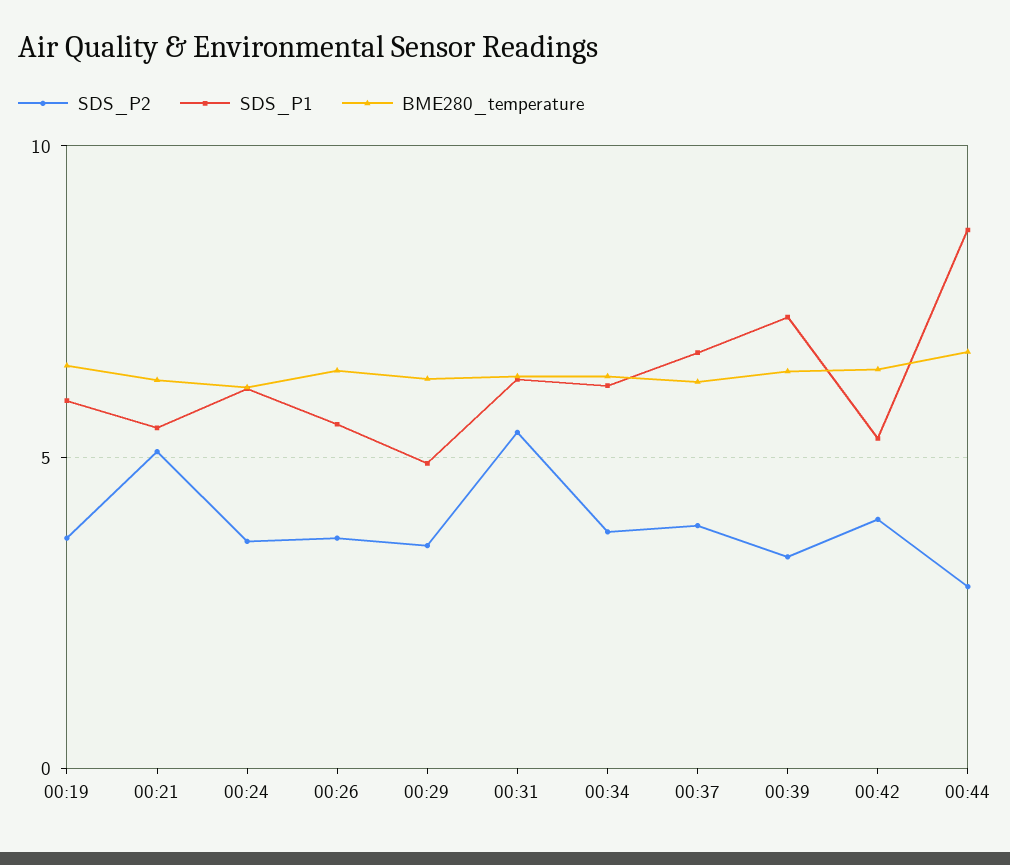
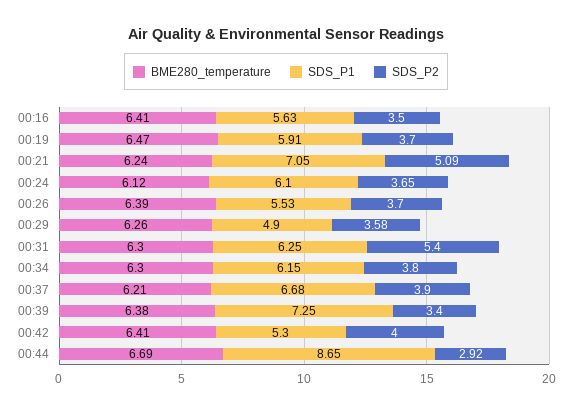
SDS_P1, 00:21: 5.5 -> 7.05
BME280_temperature, 00:16: none -> 6.41
SDS_P1, 00:16: none -> 5.63
SDS_P2, 00:16: none -> 3.5

